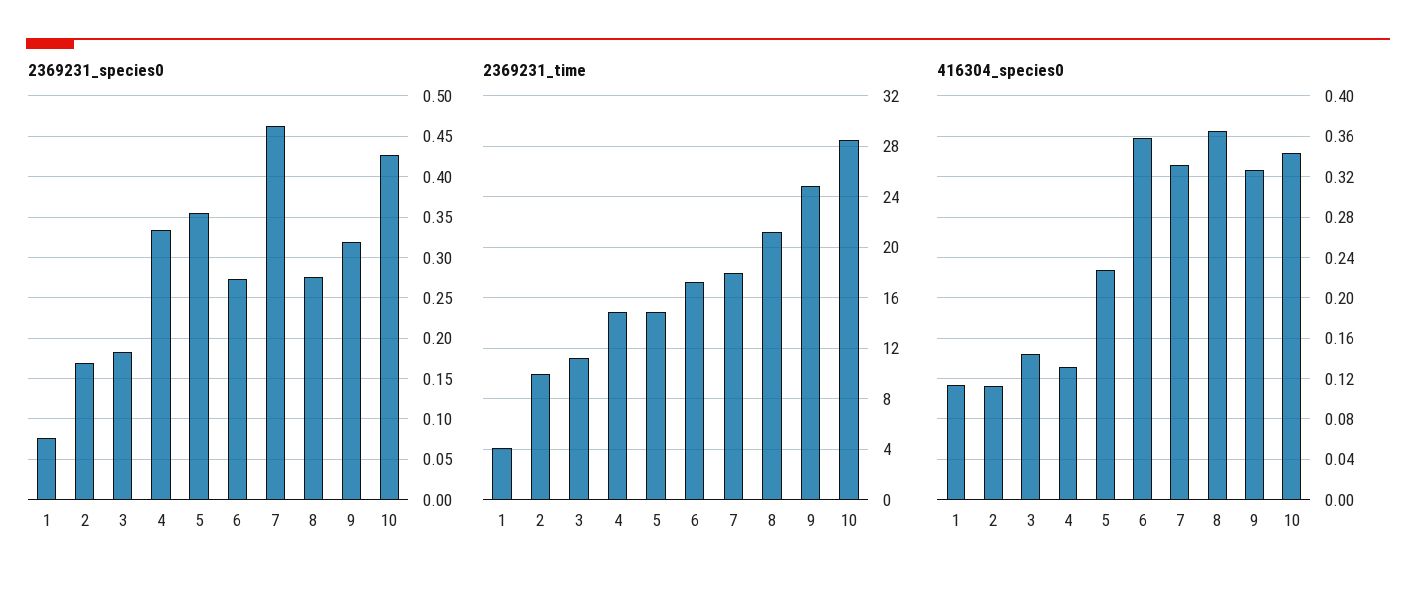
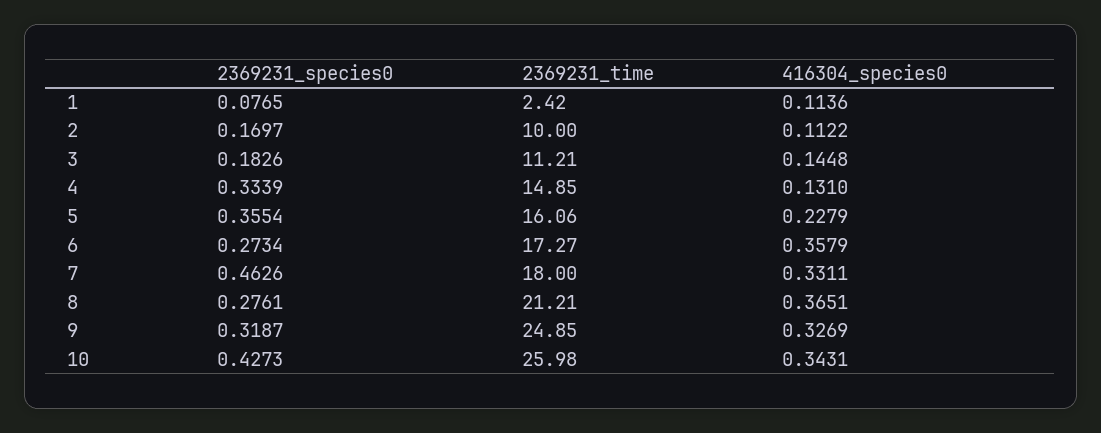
2369231_time, 1: 4 -> 2.42
2369231_time, 5: 15 -> 16.06
2369231_time, 10: 28.5 -> 25.98

